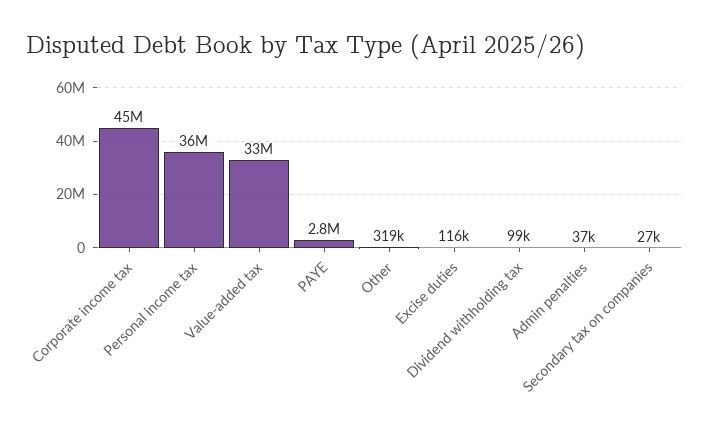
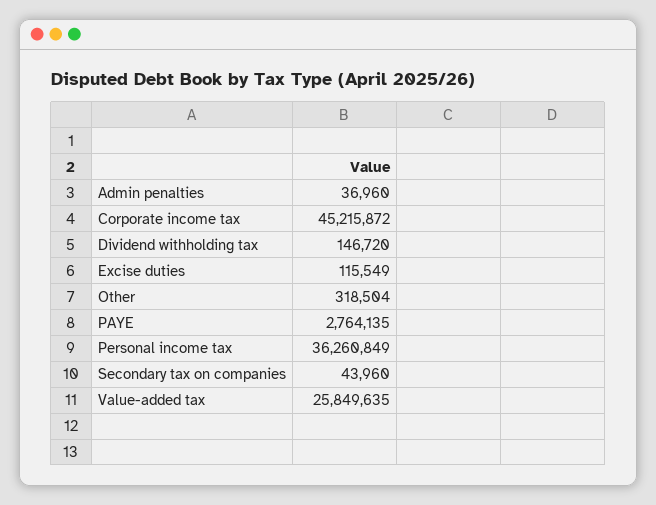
Value-added tax: 33000000 -> 25849635
Dividend withholding tax: 99000 -> 146720
Secondary tax on companies: 27000 -> 43960

